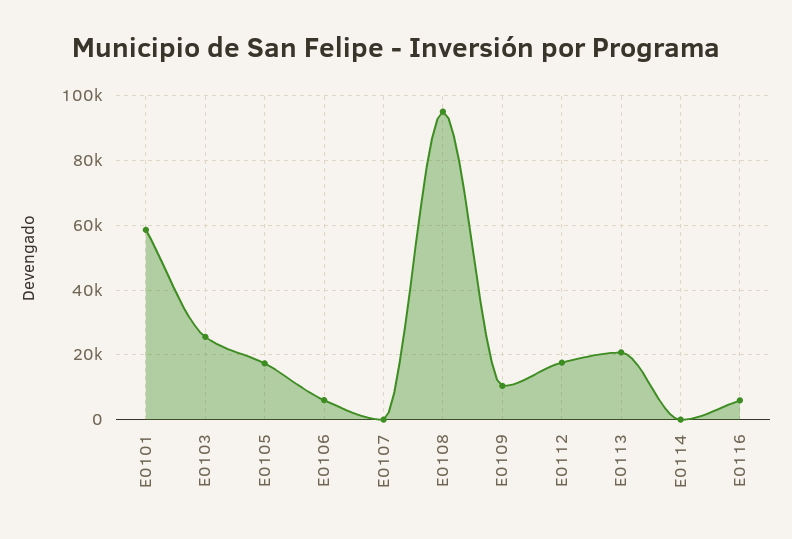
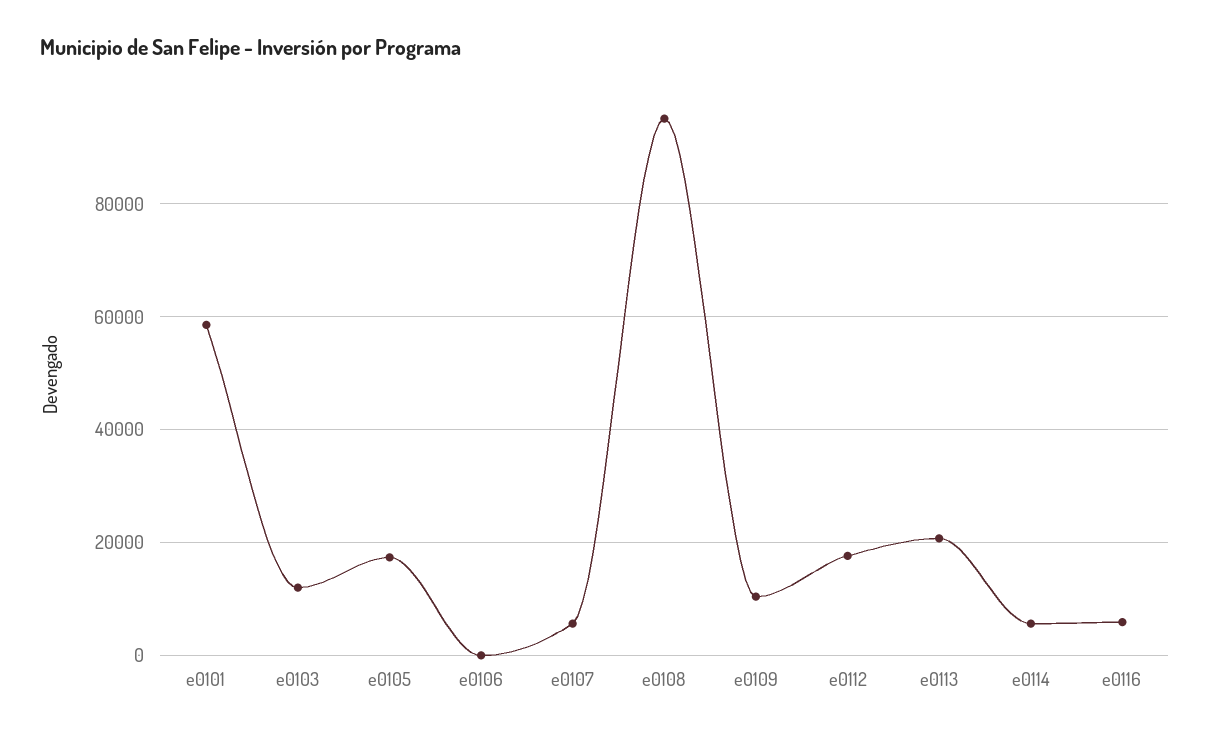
E0103: 26000 -> 12000
E0106: 6000 -> 0
E0107: 0 -> 6000
E0114: 0 -> 6000

